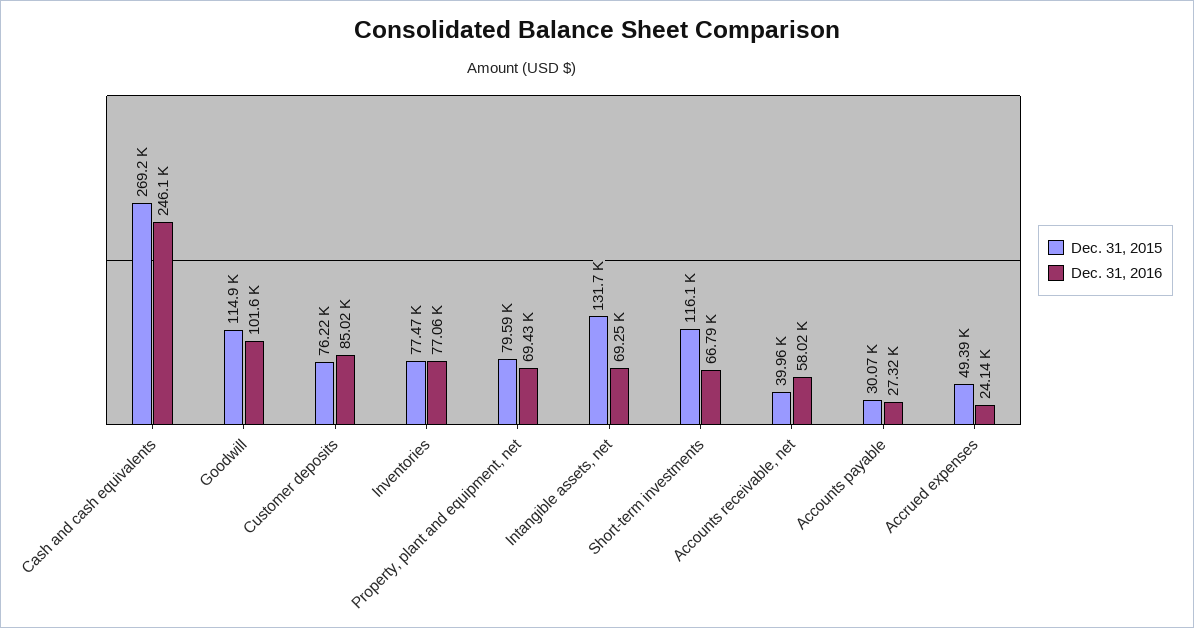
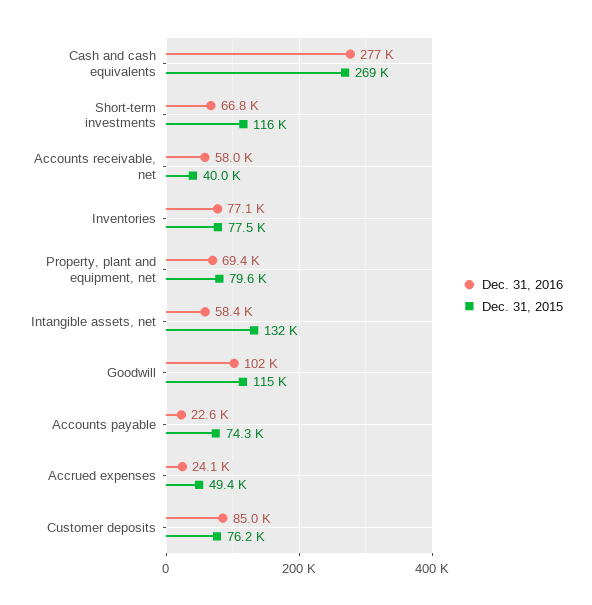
Dec. 31, 2016, Cash and cash equivalents: 246100 -> 277000
Dec. 31, 2016, Intangible assets, net: 69250 -> 58400
Dec. 31, 2015, Accounts payable: 30070 -> 74300
Dec. 31, 2016, Accounts payable: 27320 -> 22600

